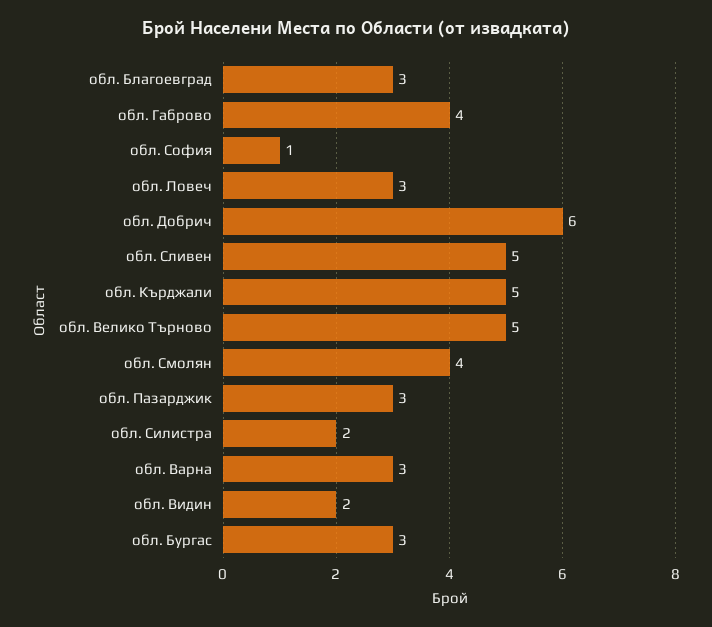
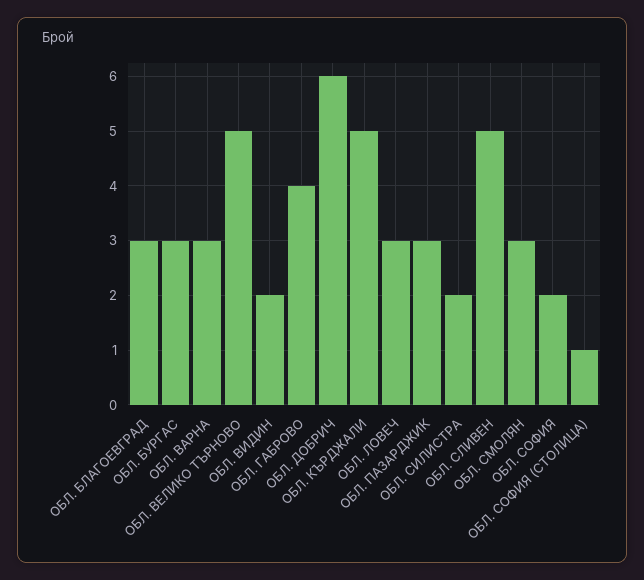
обл. София: 1 -> 2
обл. Смолян: 4 -> 3
ОБЛ. СОФИЯ (СТОЛИЦА): none -> 1

